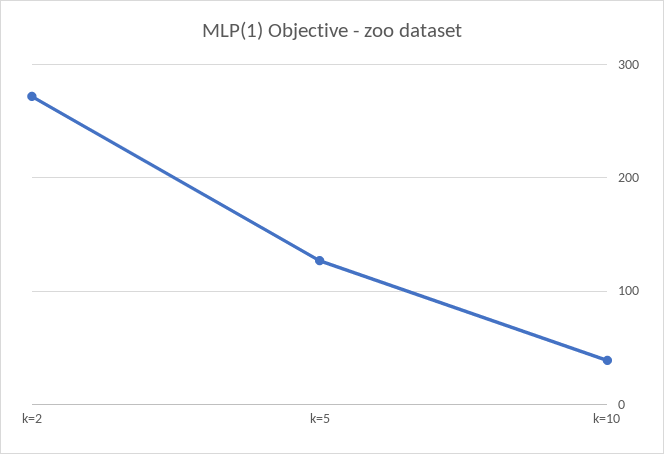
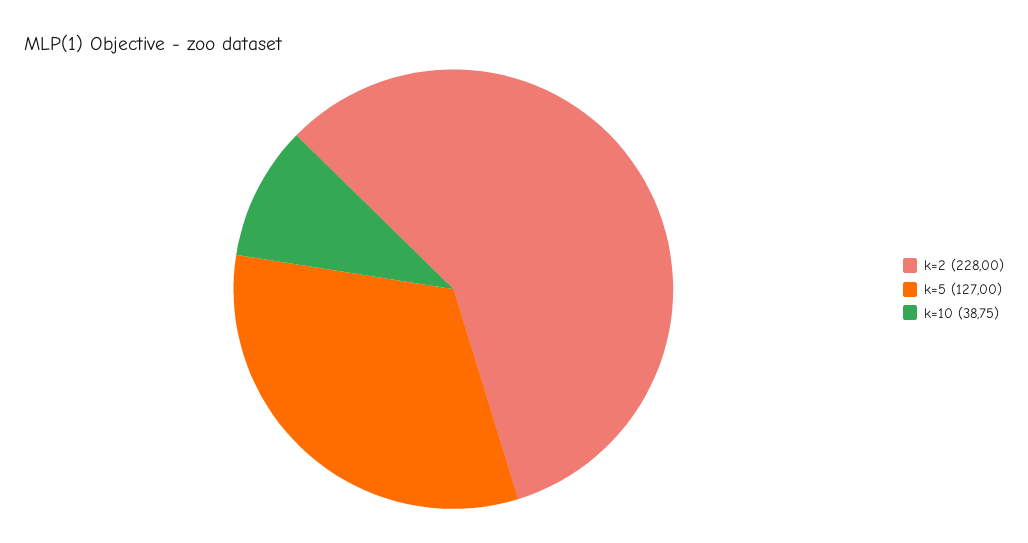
k=2: 270 -> 228

